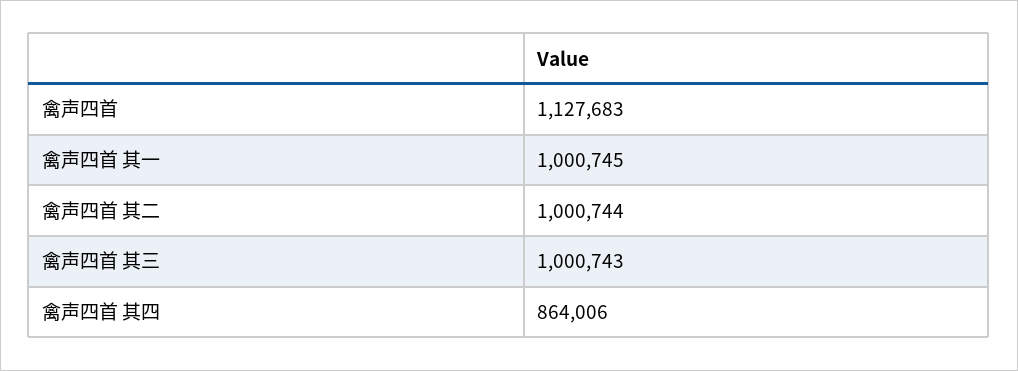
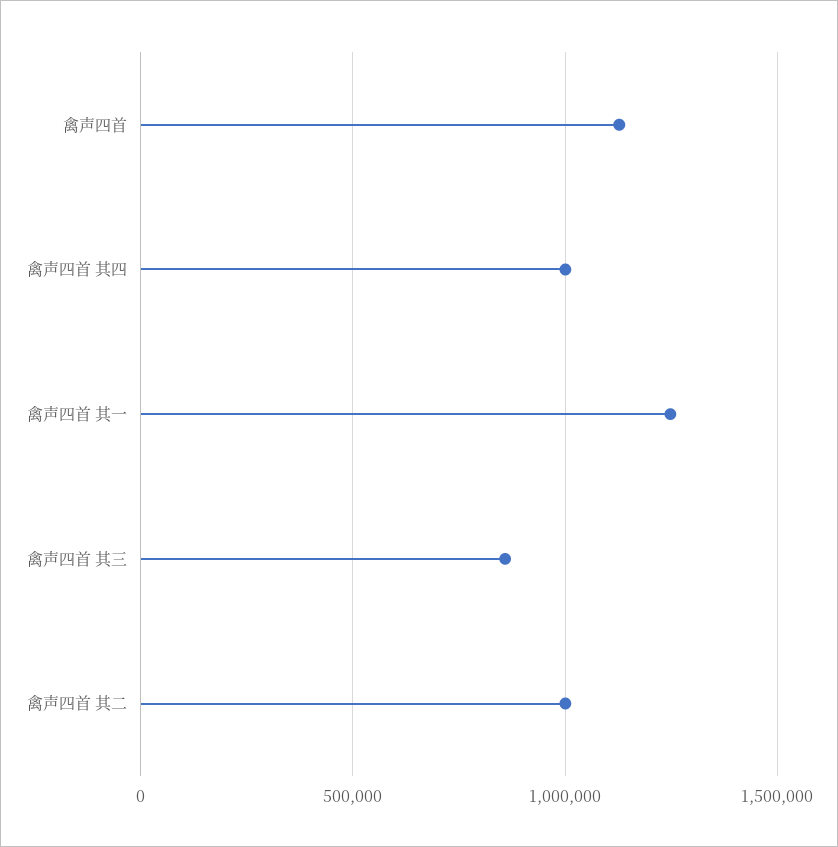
禽声四首 其一: 1000745 -> 1250000
禽声四首 其三: 1000743 -> 850000
禽声四首 其四: 864006 -> 1000000

